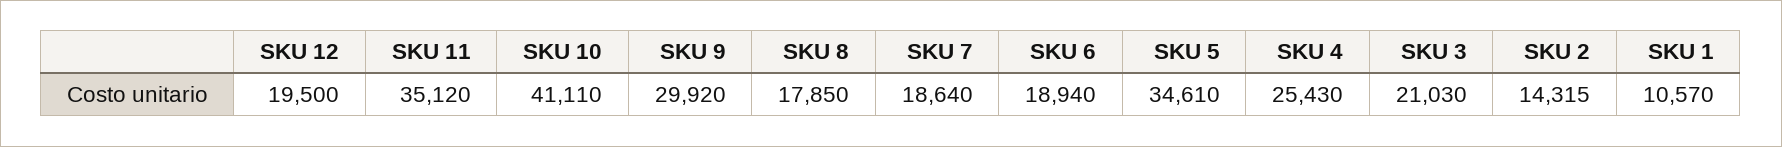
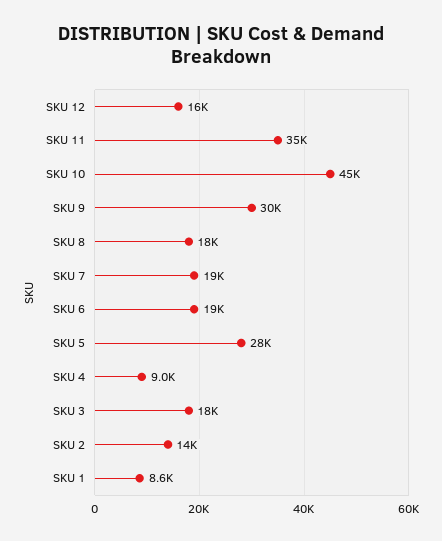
SKU 12: 19500 -> 16000
SKU 10: 41110 -> 45000
SKU 5: 34610 -> 28000
SKU 4: 25430 -> 9000
SKU 3: 21030 -> 18000
SKU 1: 10570 -> 8600

